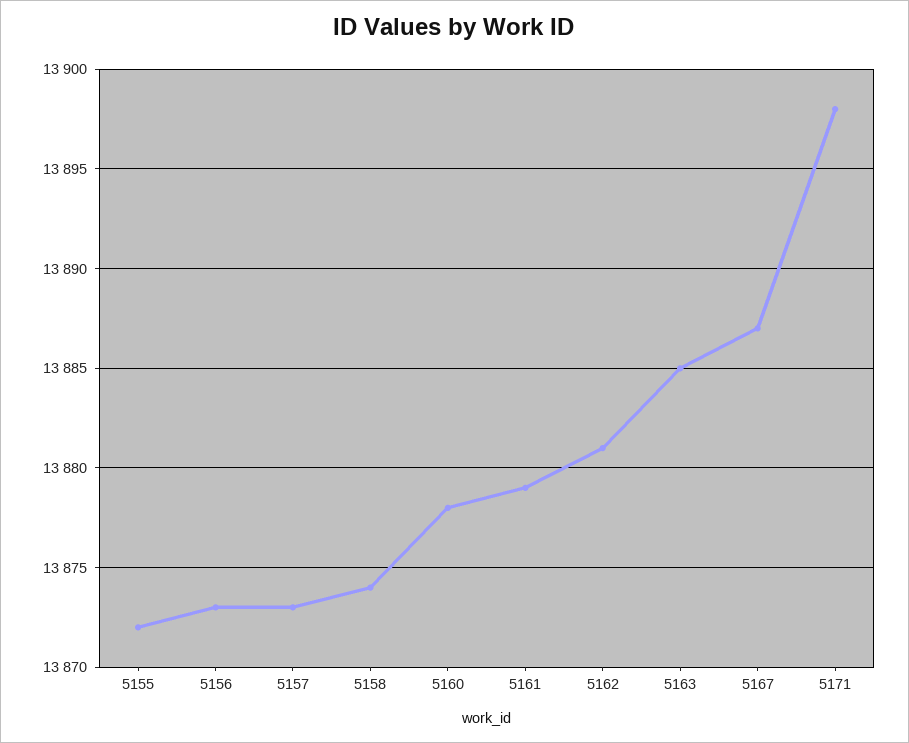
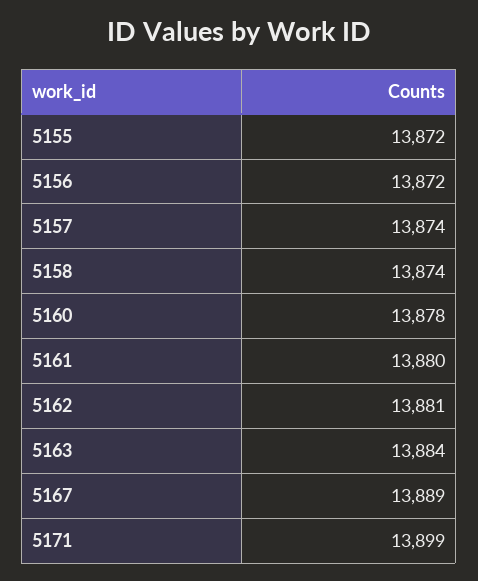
5156: 13873 -> 13872
5157: 13873 -> 13874
5161: 13879 -> 13880
5163: 13885 -> 13884
5167: 13887 -> 13889
5171: 13898 -> 13899

